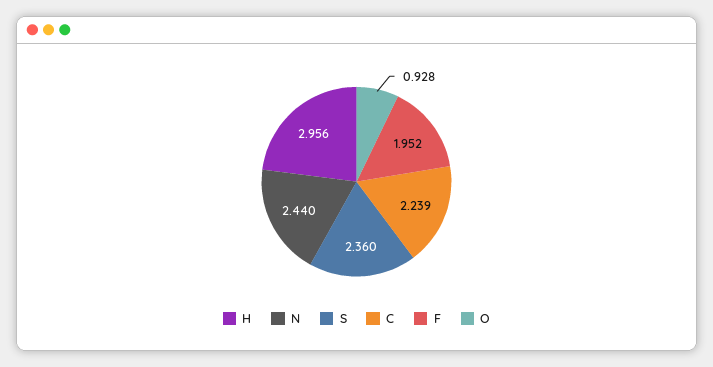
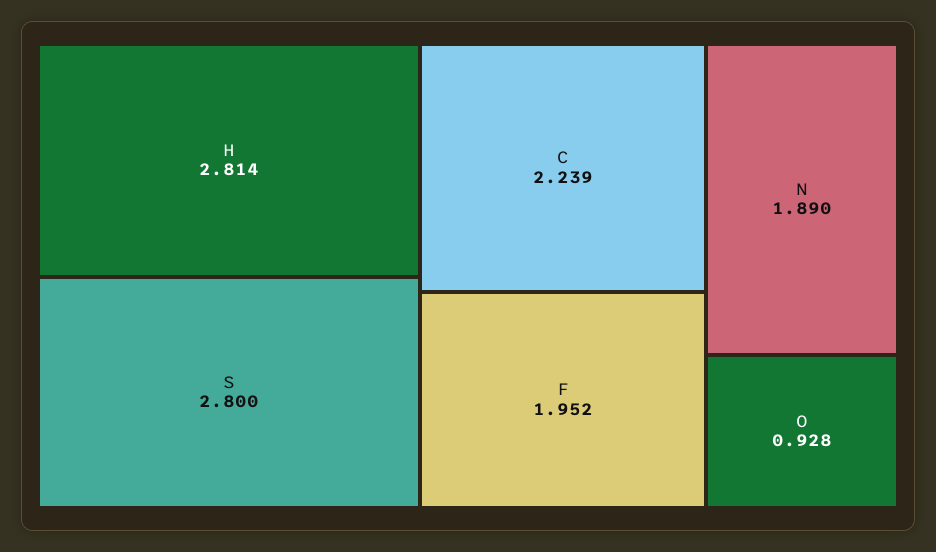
H: 2.956 -> 2.814
N: 2.44 -> 1.89
S: 2.36 -> 2.8

